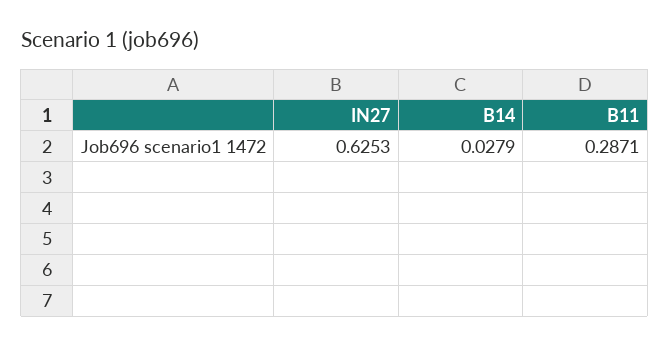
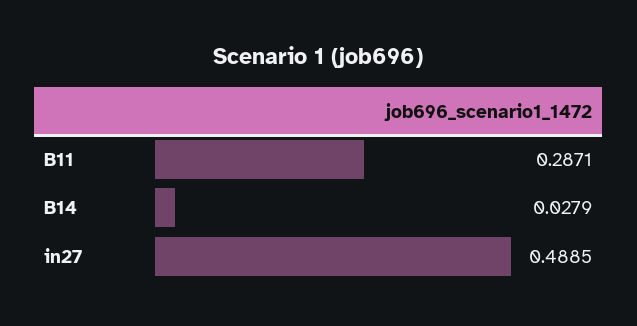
IN27: 0.6253 -> 0.4885

